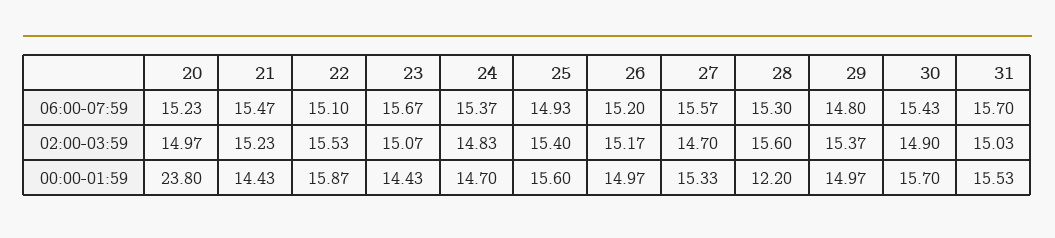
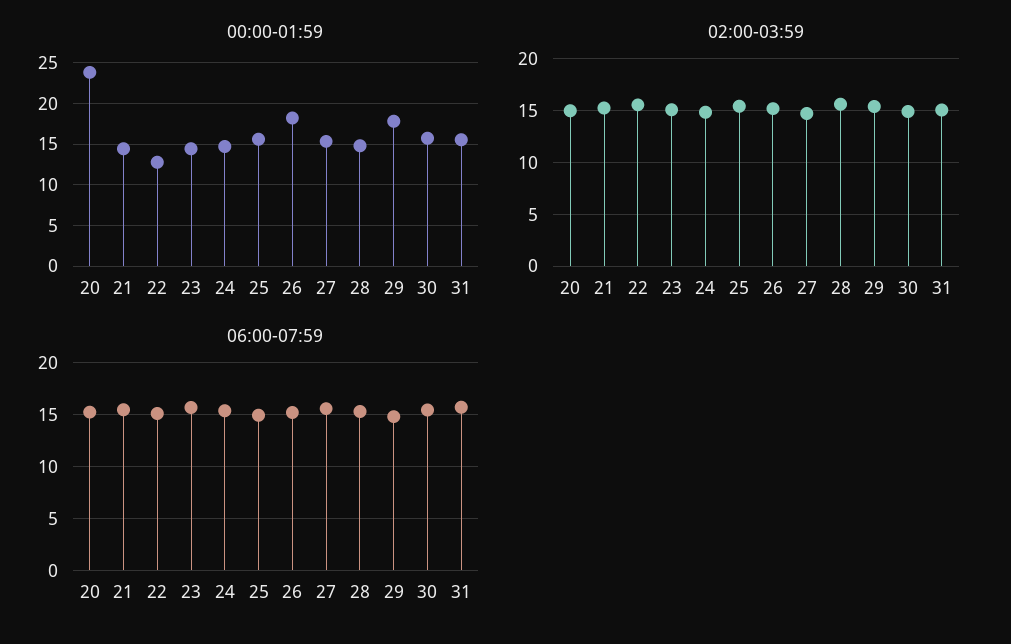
00:00-01:59, 22: 15.87 -> 13
00:00-01:59, 26: 14.97 -> 18
00:00-01:59, 28: 12.2 -> 15
00:00-01:59, 29: 14.97 -> 18

